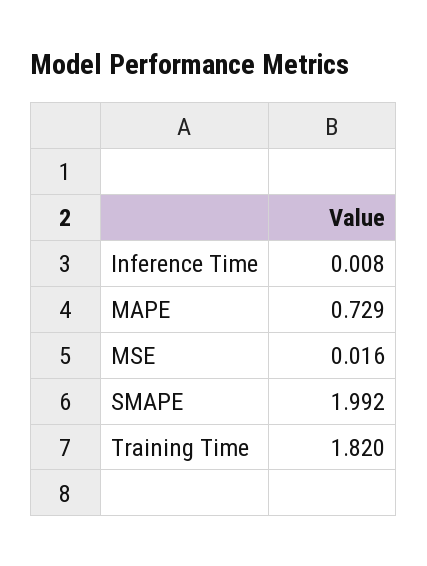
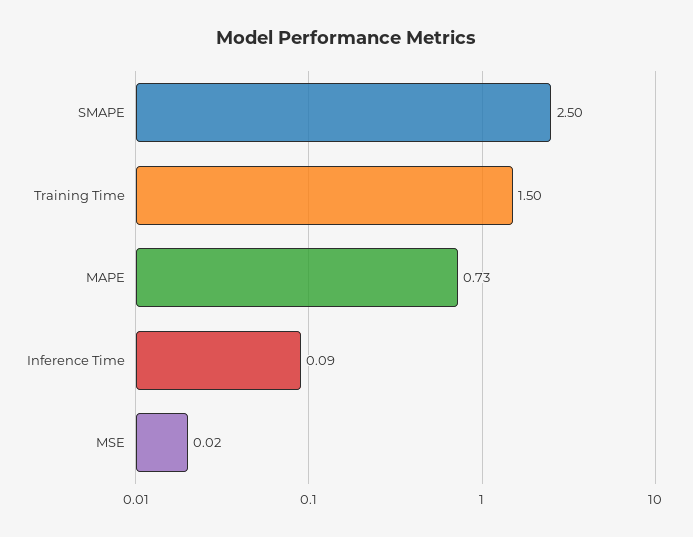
Inference Time: 0.008 -> 0.09
SMAPE: 1.992 -> 2.5
Training Time: 1.82 -> 1.5

